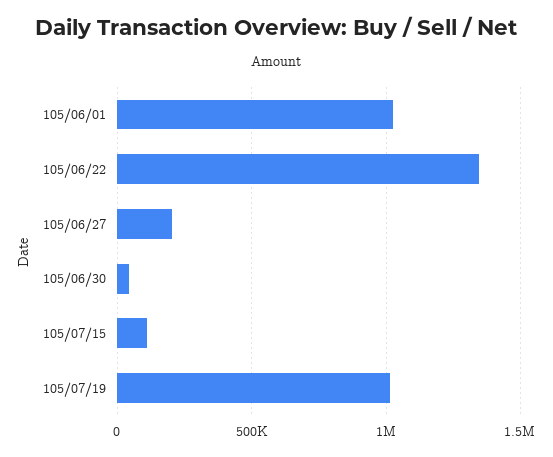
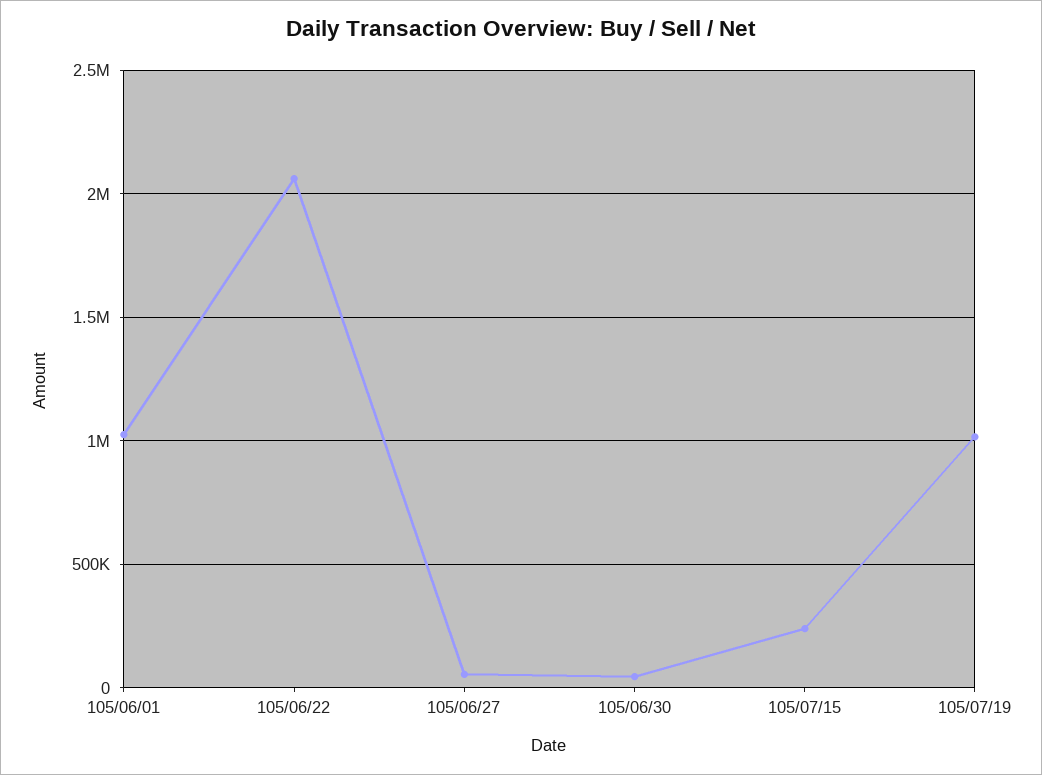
105/06/22: 1350000 -> 2050000
105/06/27: 200000 -> 50000
105/07/15: 100000 -> 250000

